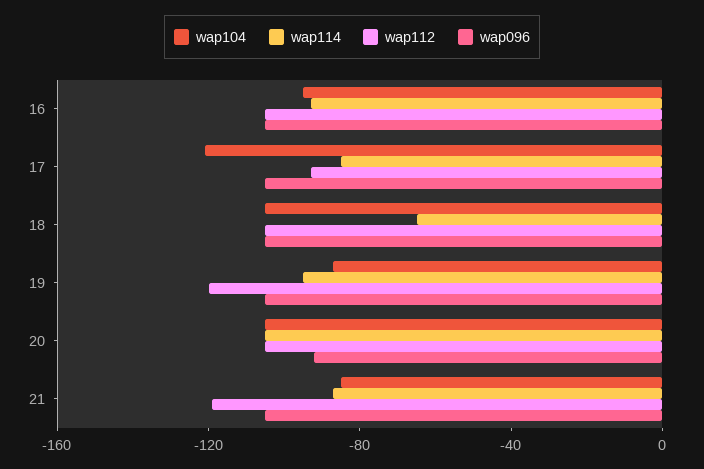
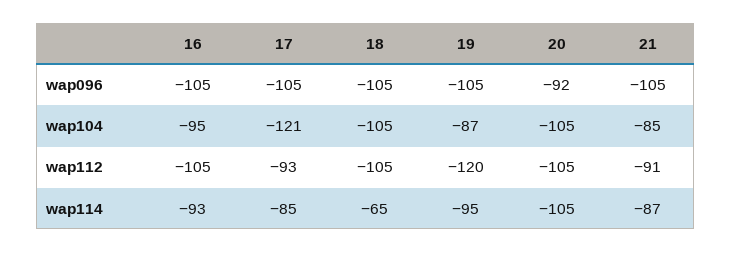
wap112, 21: -120 -> -91

